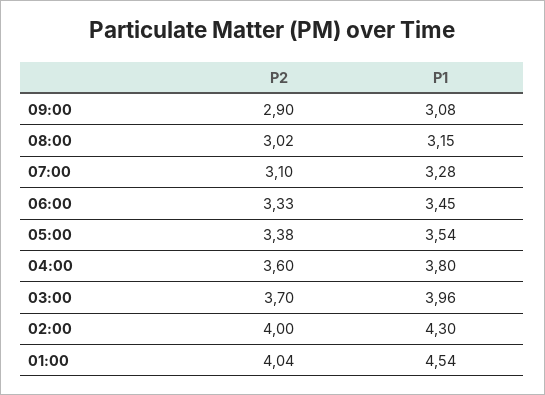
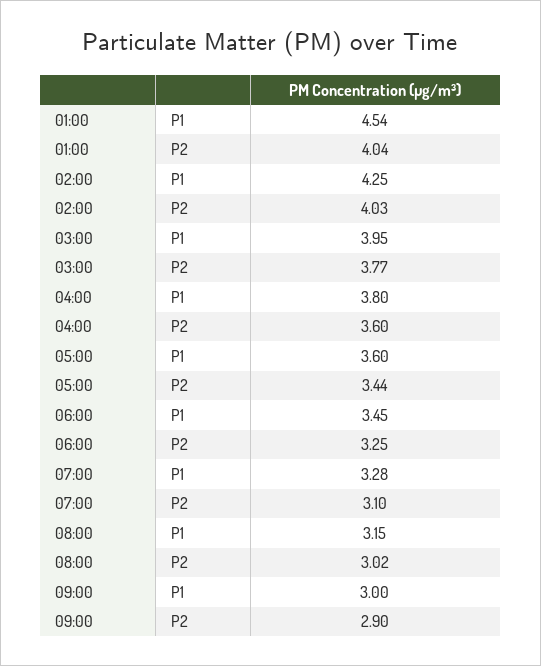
P1, 09:00: 3.08 -> 3
P2, 06:00: 3.33 -> 3.25
P2, 05:00: 3.38 -> 3.44
P1, 05:00: 3.54 -> 3.6
P2, 03:00: 3.7 -> 3.77
P1, 03:00: 3.96 -> 3.95
P2, 02:00: 4 -> 4.03
P1, 02:00: 4.3 -> 4.25

